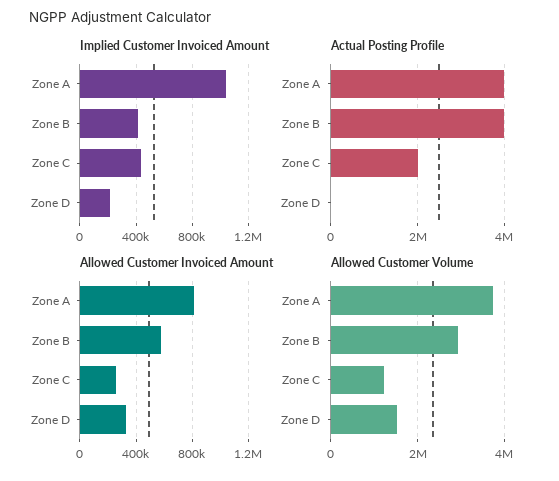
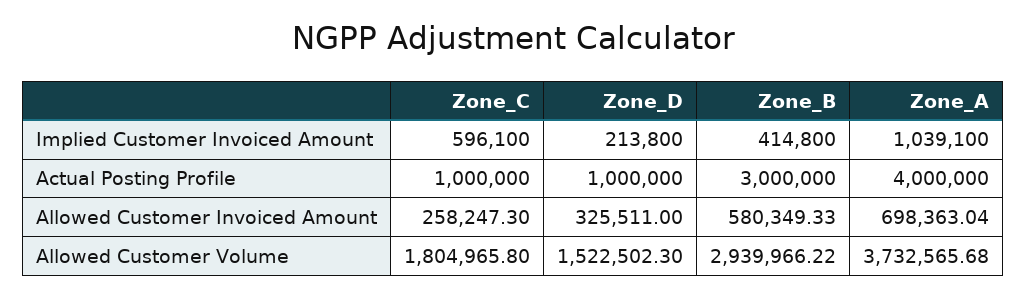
Implied Customer Invoiced Amount, Zone C: 450000 -> 596100
Actual Posting Profile, Zone B: 4000000 -> 3000000
Actual Posting Profile, Zone C: 2000000 -> 1000000
Actual Posting Profile, Zone D: 0 -> 1000000
Allowed Customer Invoiced Amount, Zone A: 800000 -> 698363.04
Allowed Customer Volume, Zone C: 1200000 -> 1804965.8

